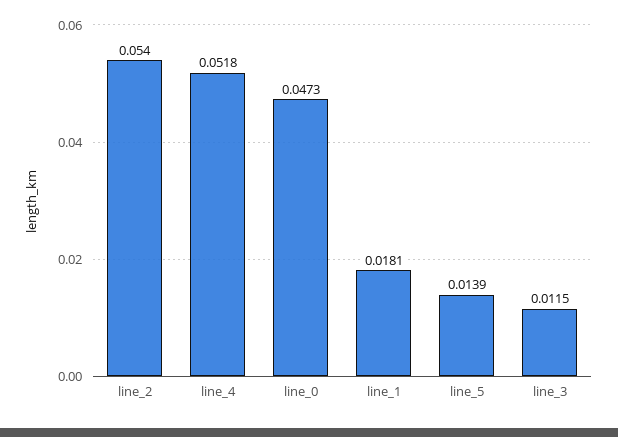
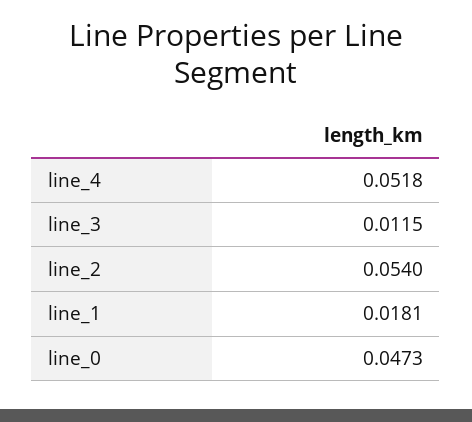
line_5: 0.0139 -> none

